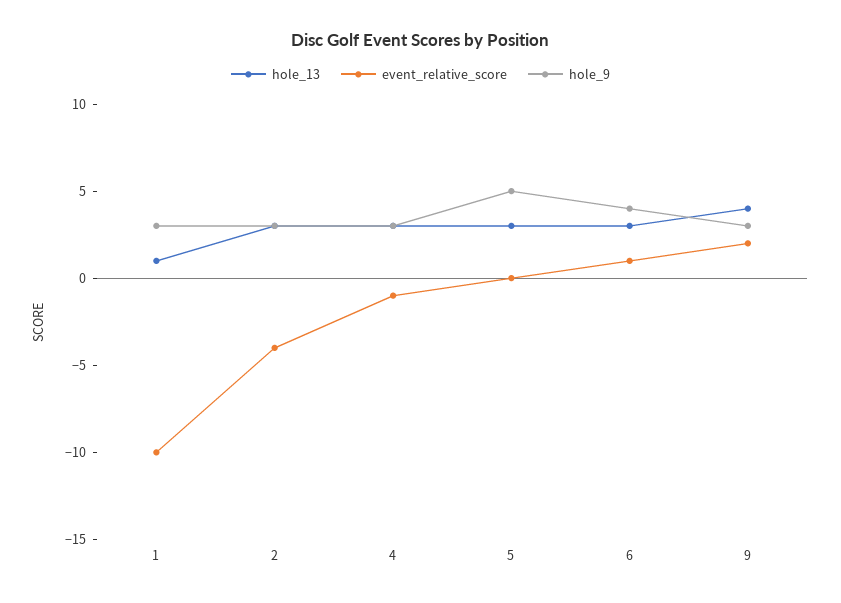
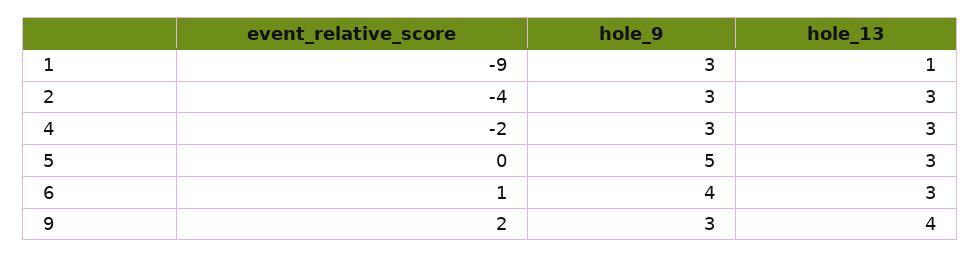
event_relative_score, 1: -10 -> -9
event_relative_score, 4: -1 -> -2

